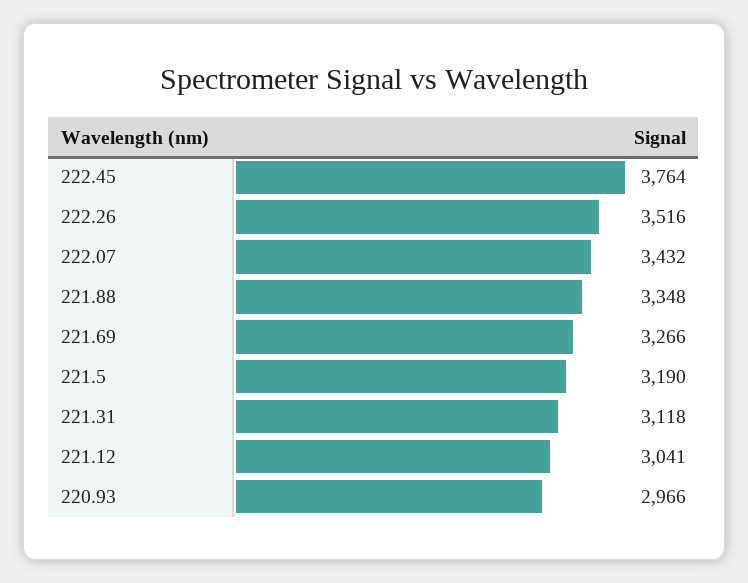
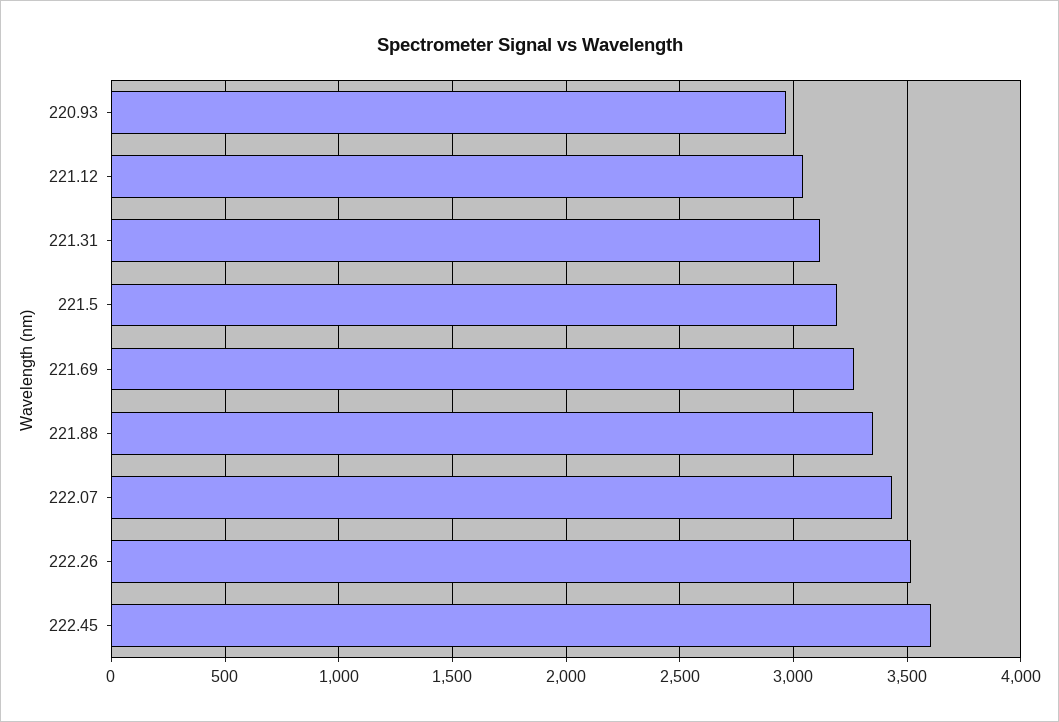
222.45: 3764 -> 3600

